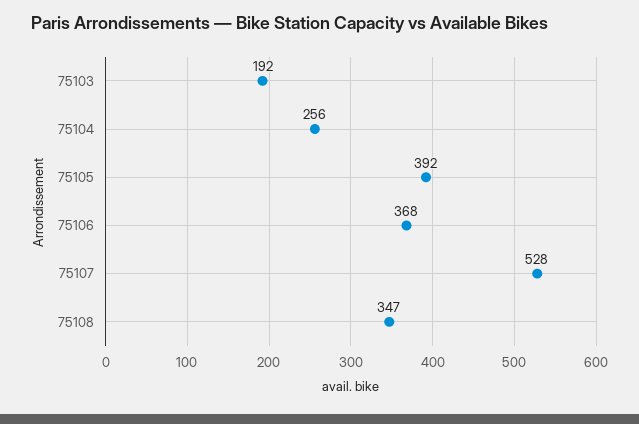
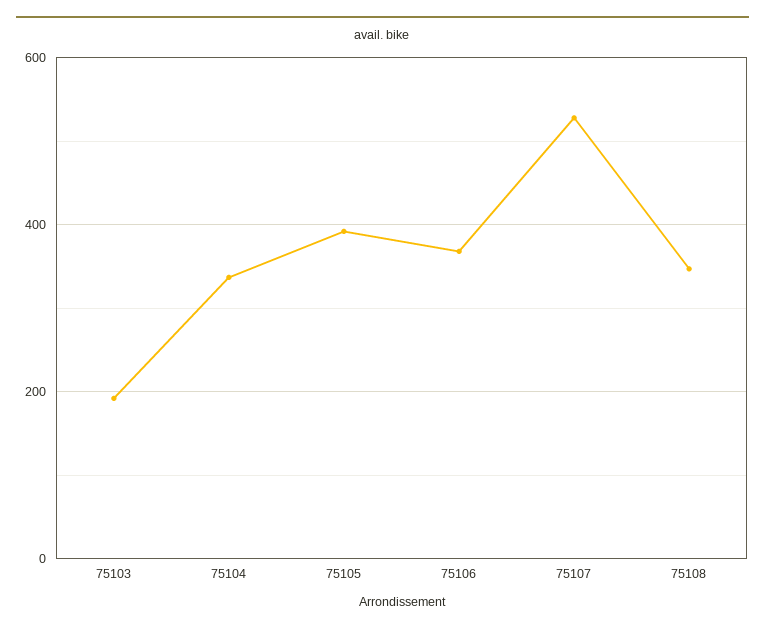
75104: 256 -> 340

